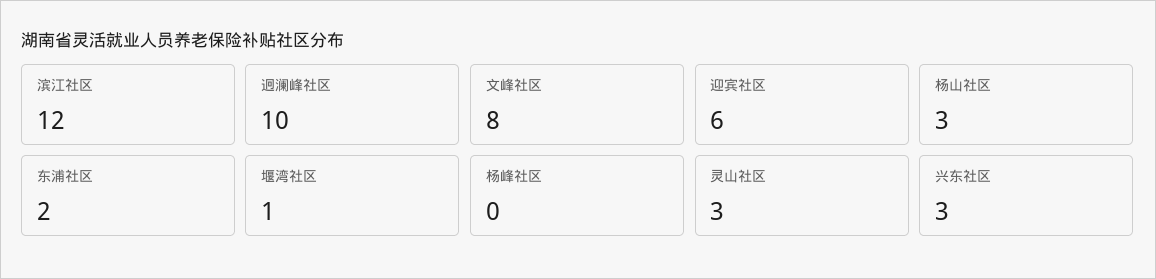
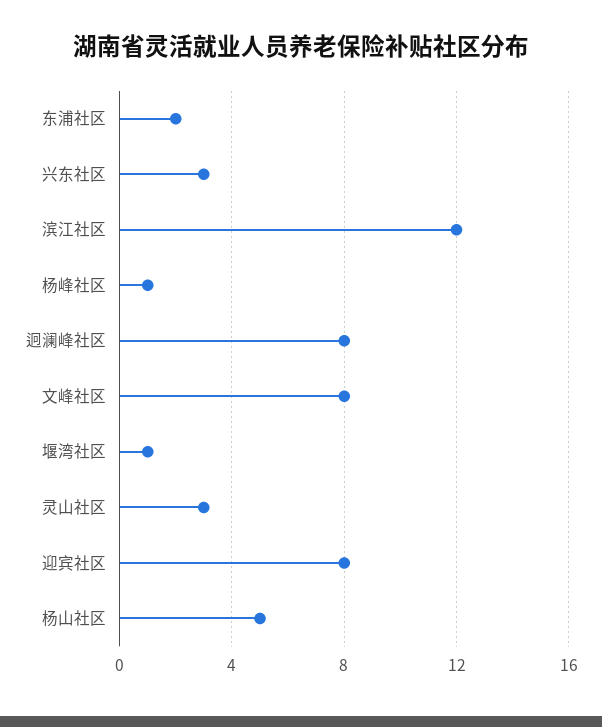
迥澜峰社区: 10 -> 8
迎宾社区: 6 -> 8
杨山社区: 3 -> 5
杨峰社区: 0 -> 1

